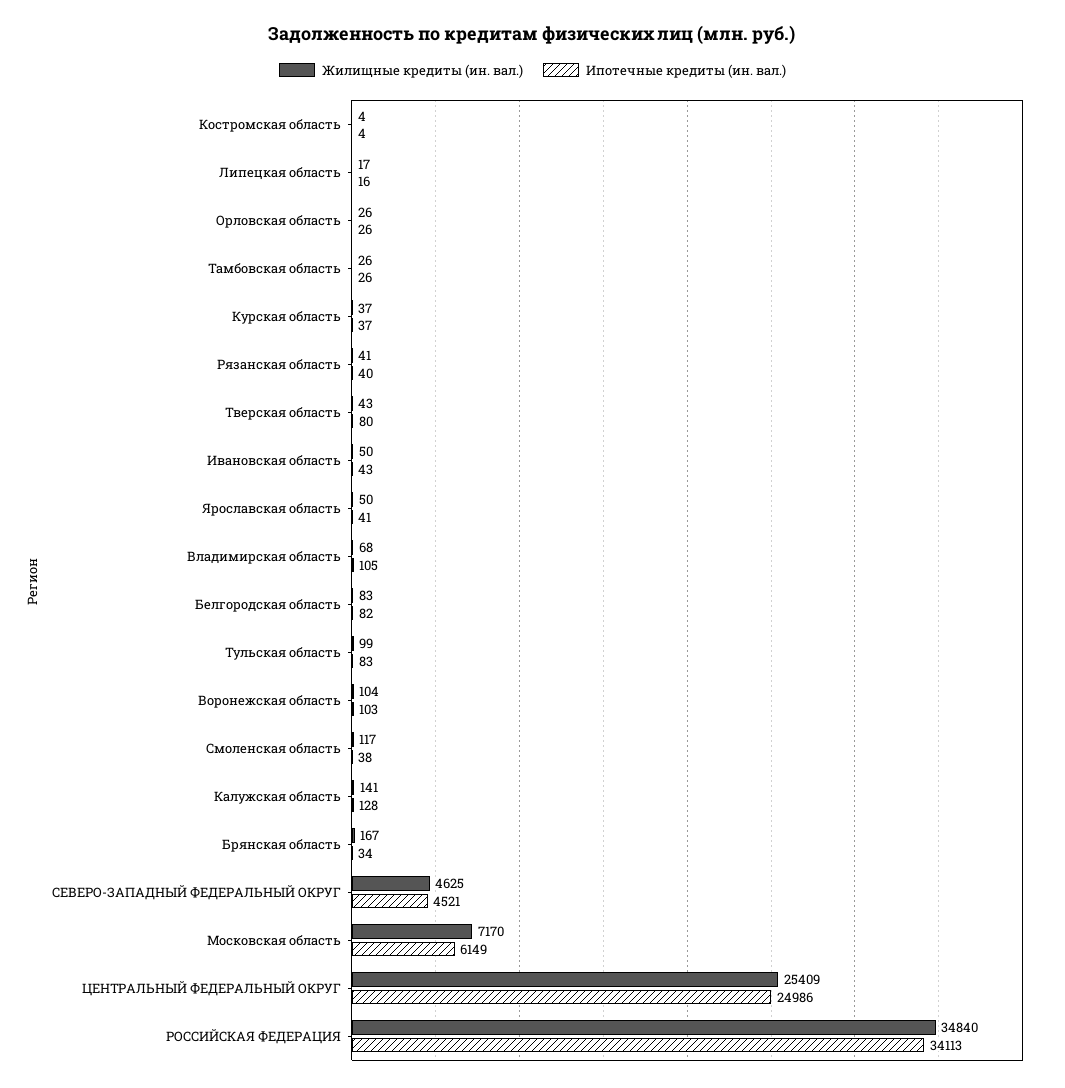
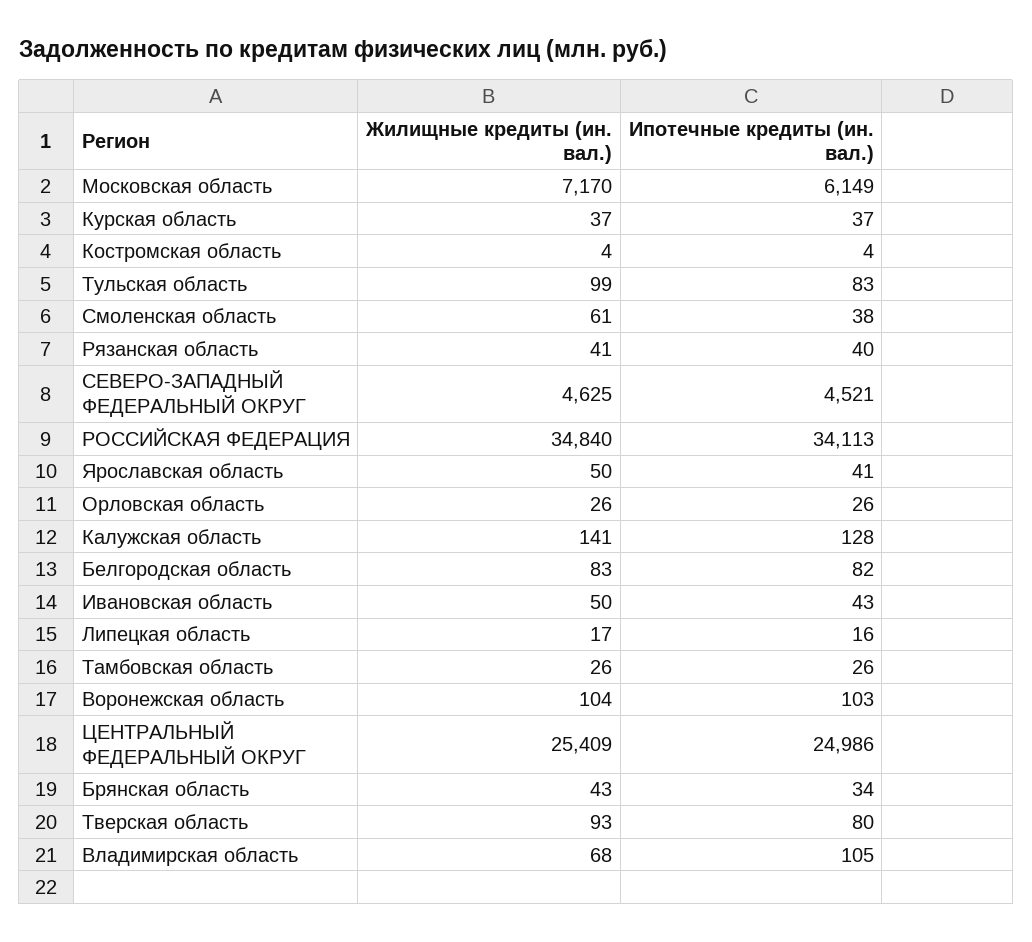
Жилищные кредиты (ин. вал.), Тверская область: 43 -> 93
Жилищные кредиты (ин. вал.), Смоленская область: 117 -> 61
Жилищные кредиты (ин. вал.), Брянская область: 167 -> 43

